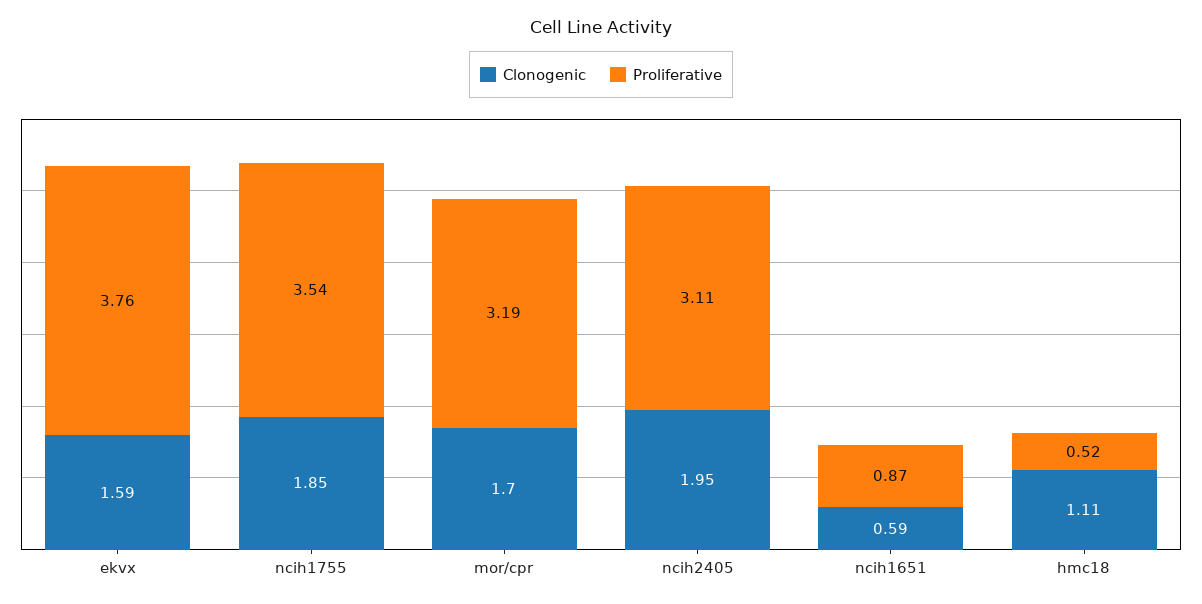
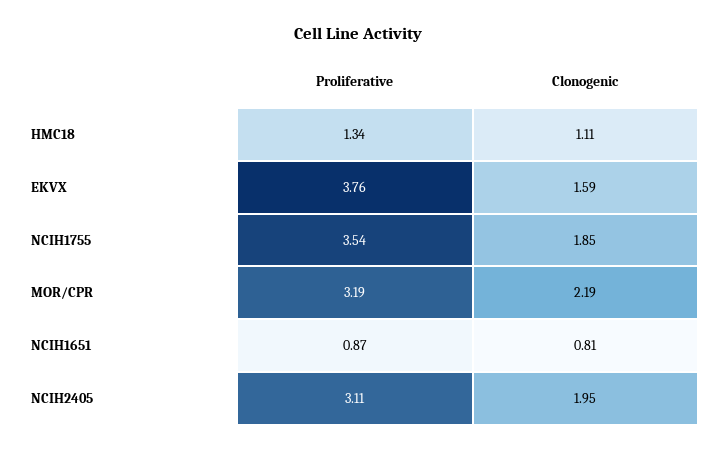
Clonogenic, mor/cpr: 1.7 -> 2.19
Clonogenic, ncih1651: 0.59 -> 0.81
Proliferative, hmc18: 0.52 -> 1.34

